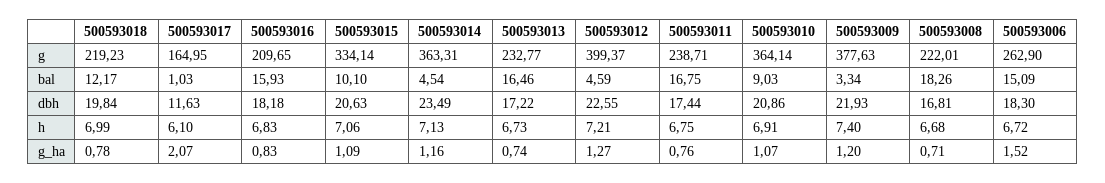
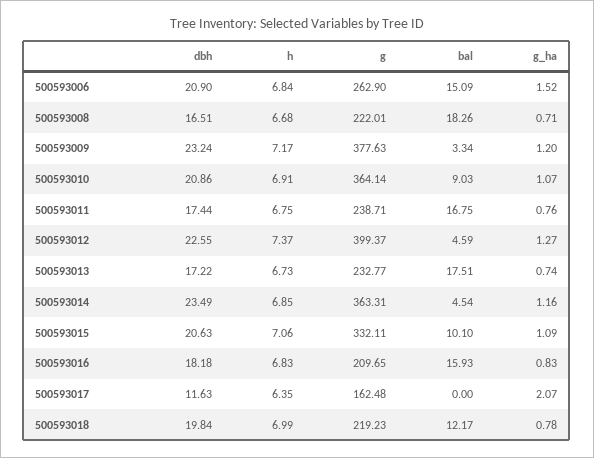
500593017, g: 164.95 -> 162.48
500593015, g: 334.14 -> 332.11
500593017, bal: 1.03 -> 0
500593013, bal: 16.46 -> 17.51
500593009, dbh: 21.93 -> 23.24
500593008, dbh: 16.81 -> 16.51
500593006, dbh: 18.3 -> 20.9
500593017, h: 6.1 -> 6.35
500593014, h: 7.13 -> 6.85
500593012, h: 7.21 -> 7.37
500593009, h: 7.4 -> 7.17
500593006, h: 6.72 -> 6.84

